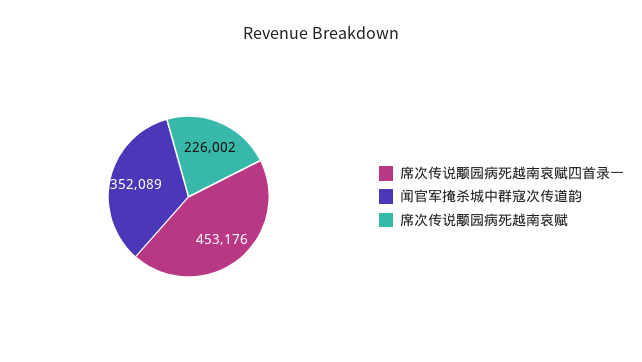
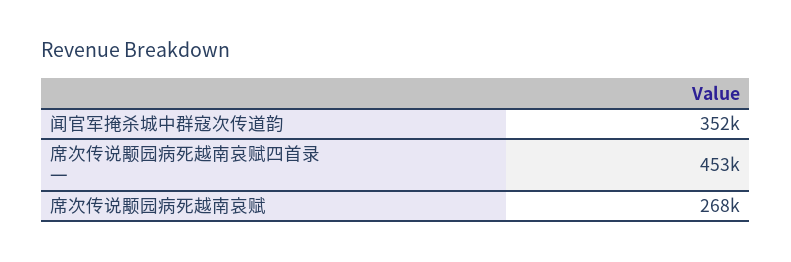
席次传说颙园病死越南哀赋: 226002 -> 268000

